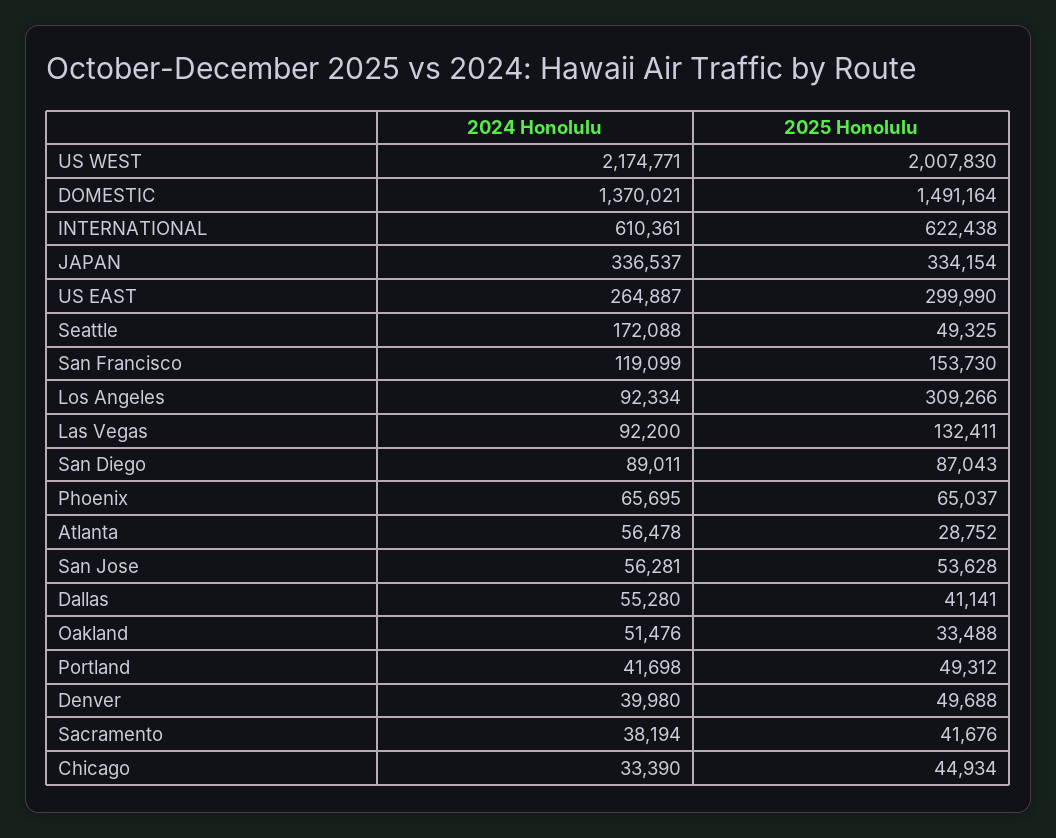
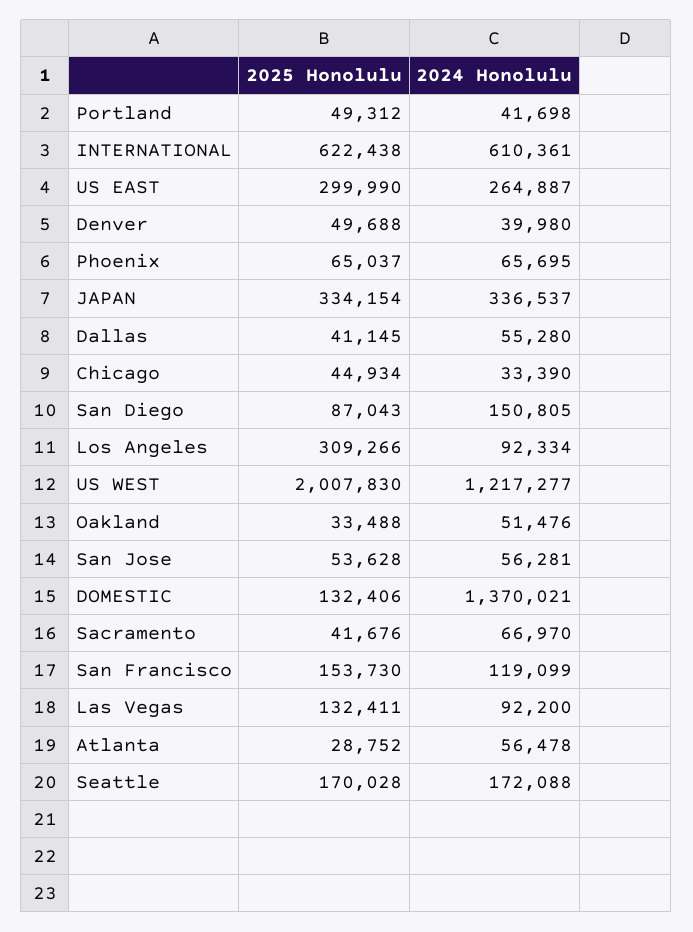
2024 Honolulu, US WEST: 2174771 -> 1217277
2025 Honolulu, DOMESTIC: 1491164 -> 132406
2025 Honolulu, Seattle: 49325 -> 170028
2024 Honolulu, San Diego: 89011 -> 150805
2025 Honolulu, Dallas: 41141 -> 41145
2024 Honolulu, Sacramento: 38194 -> 66970

